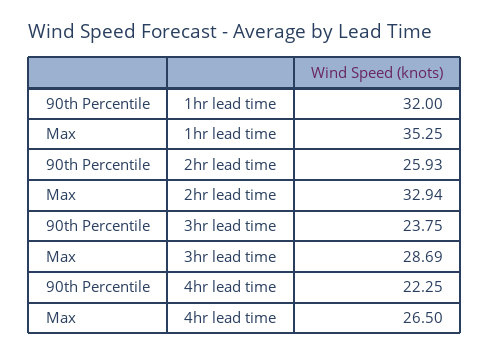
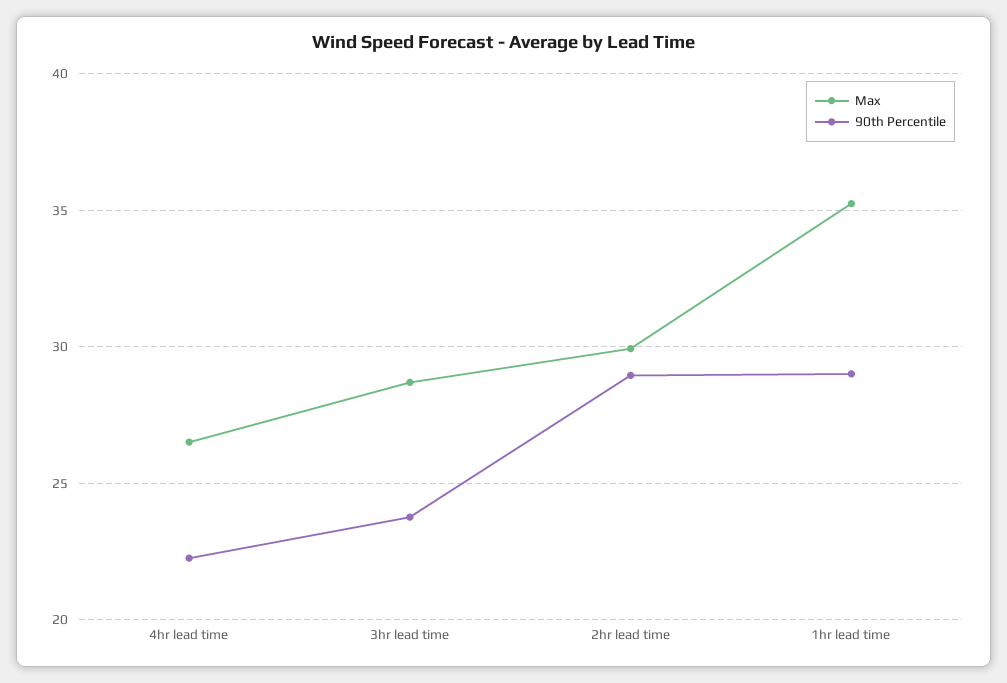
90th Percentile, 1hr lead time: 32 -> 29
90th Percentile, 2hr lead time: 25.93 -> 29
Max, 2hr lead time: 32.94 -> 30

